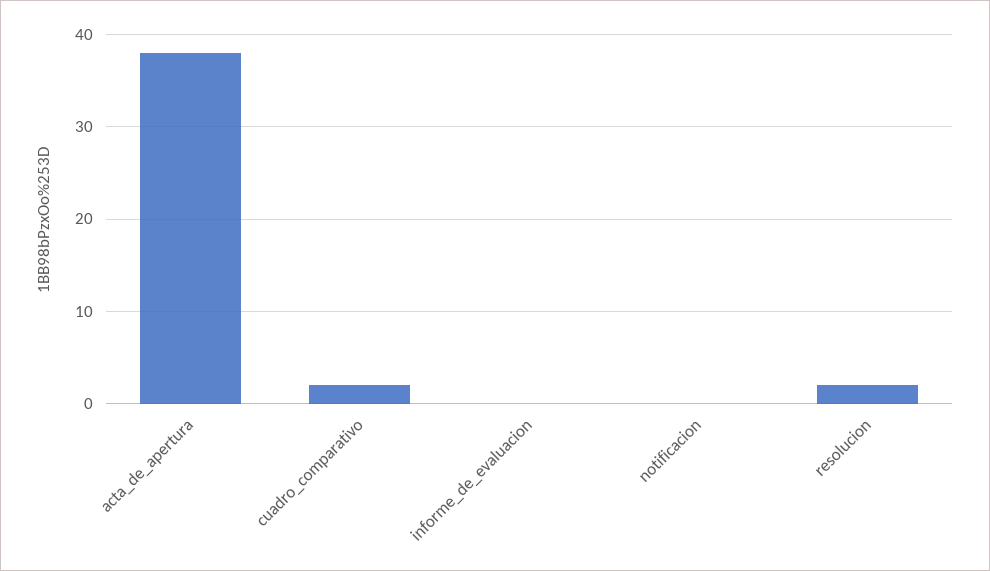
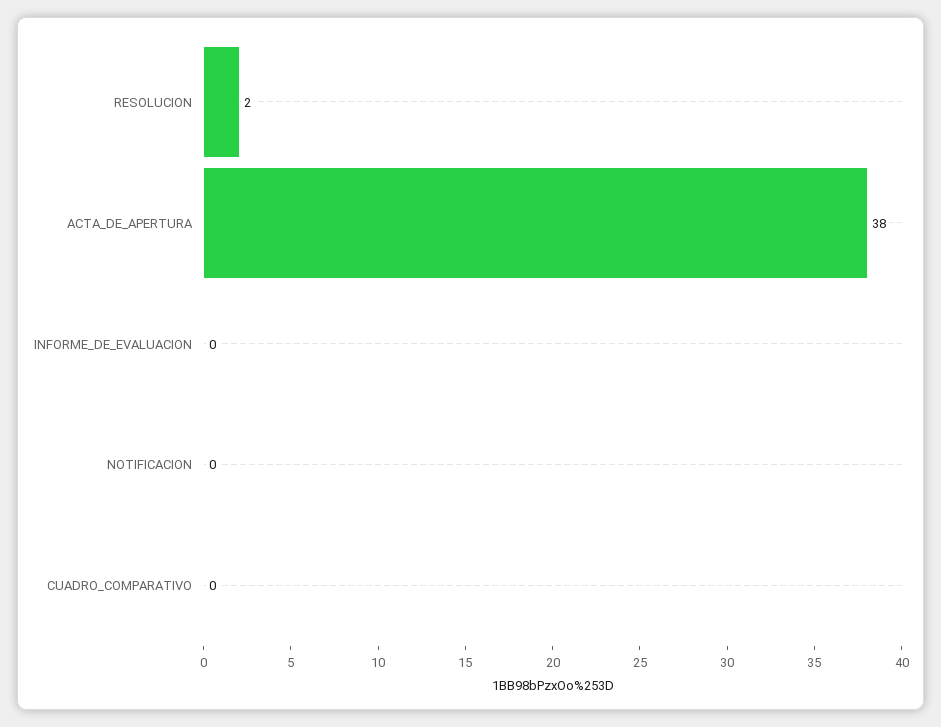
cuadro_comparativo: 2 -> 0

